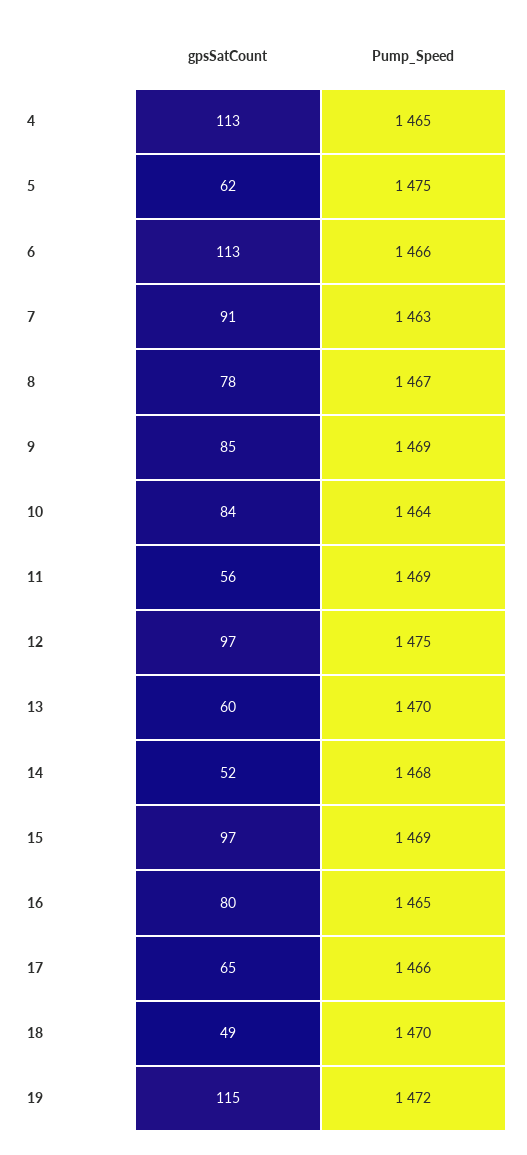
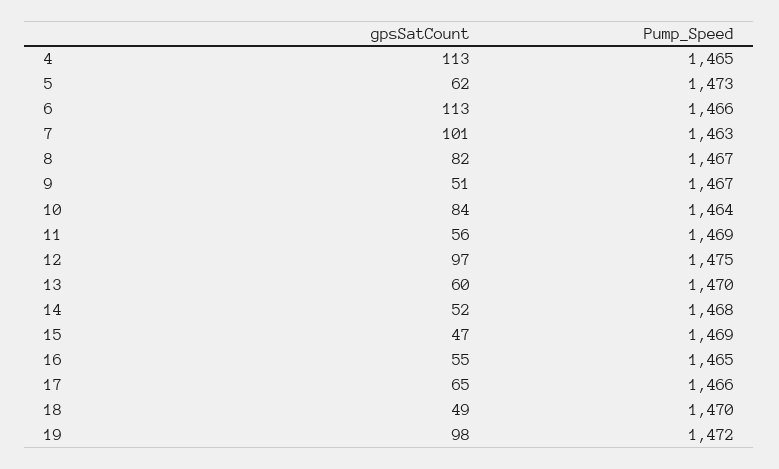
Pump_Speed, 5: 1475 -> 1473
gpsSatCount, 7: 91 -> 101
gpsSatCount, 8: 78 -> 82
gpsSatCount, 9: 85 -> 51
Pump_Speed, 9: 1469 -> 1467
gpsSatCount, 15: 97 -> 47
gpsSatCount, 16: 80 -> 55
gpsSatCount, 19: 115 -> 98

